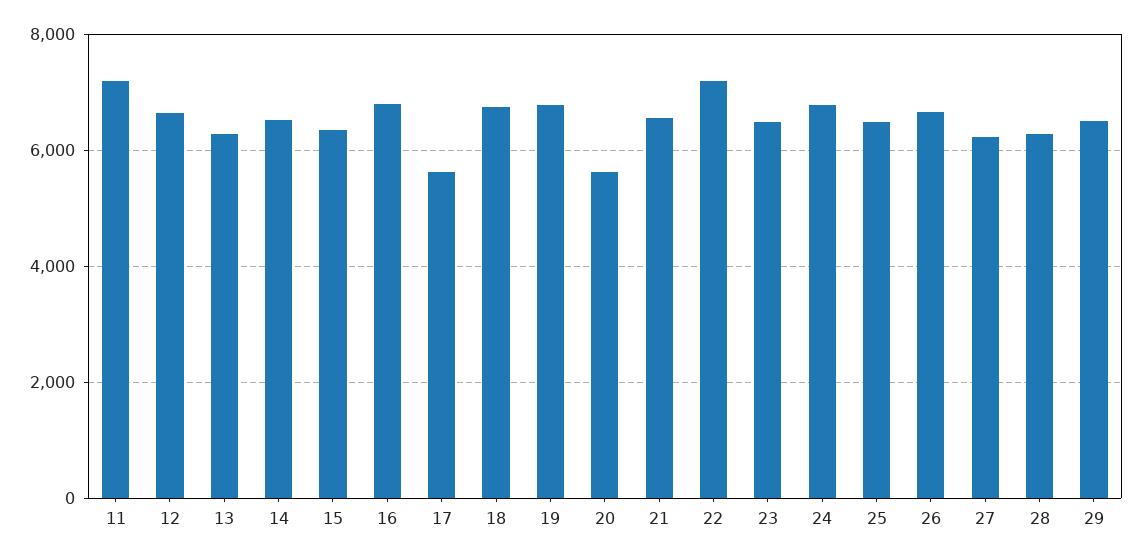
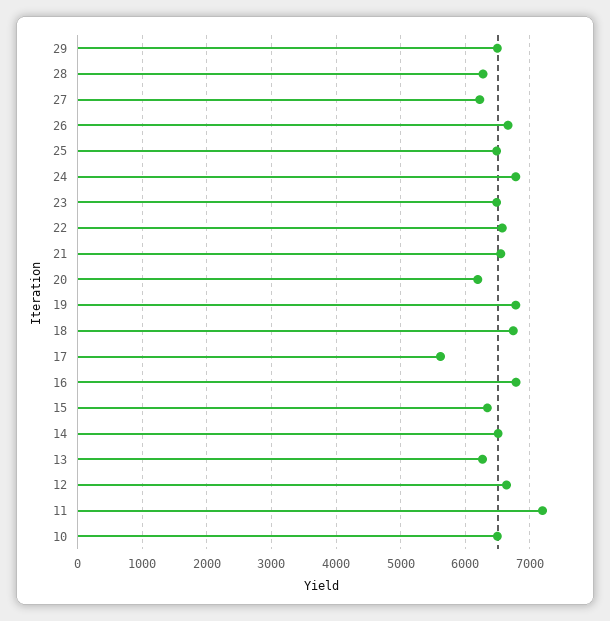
20: 5600 -> 6200
22: 7200 -> 6600
10: none -> 6500

